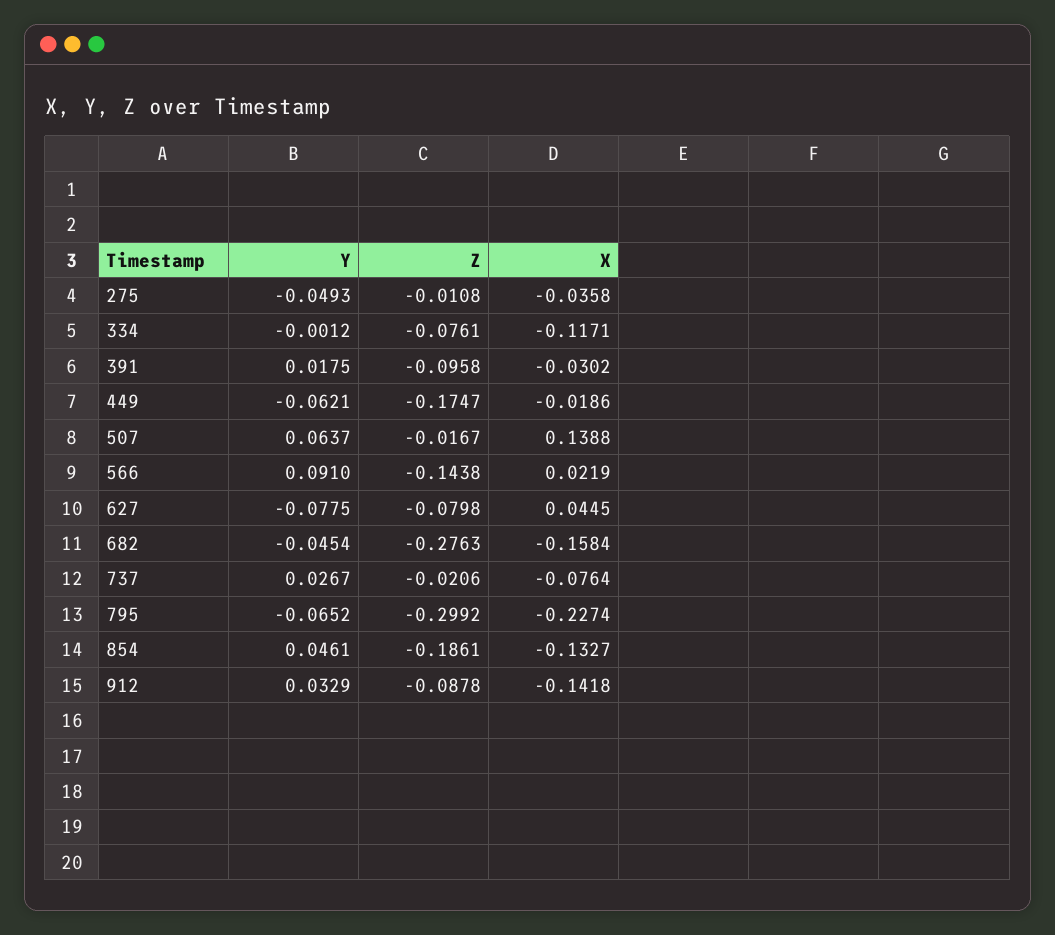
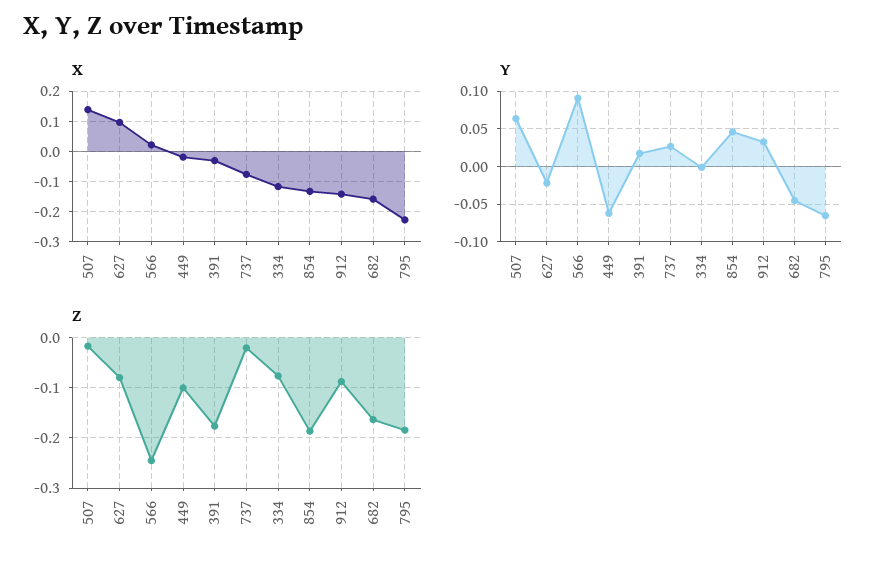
Y, 275: -0.0493 -> none
Z, 275: -0.0108 -> none
X, 275: -0.0358 -> none
Z, 391: -0.0958 -> -0.18
Z, 449: -0.1747 -> -0.1
Z, 566: -0.1438 -> -0.24
Y, 627: -0.0775 -> -0.02
X, 627: 0.0445 -> 0.1
Z, 682: -0.2763 -> -0.16
Z, 795: -0.2992 -> -0.18

